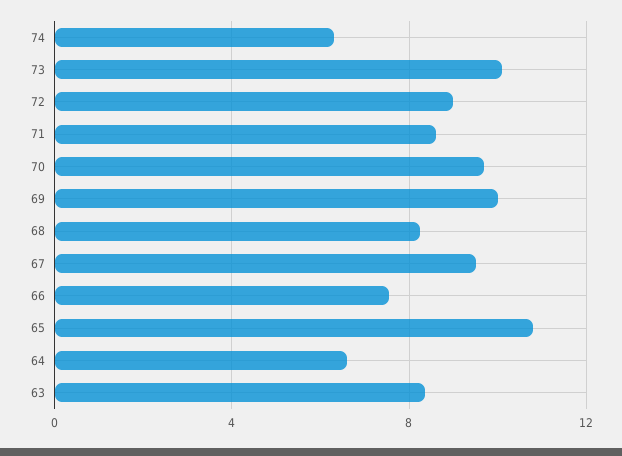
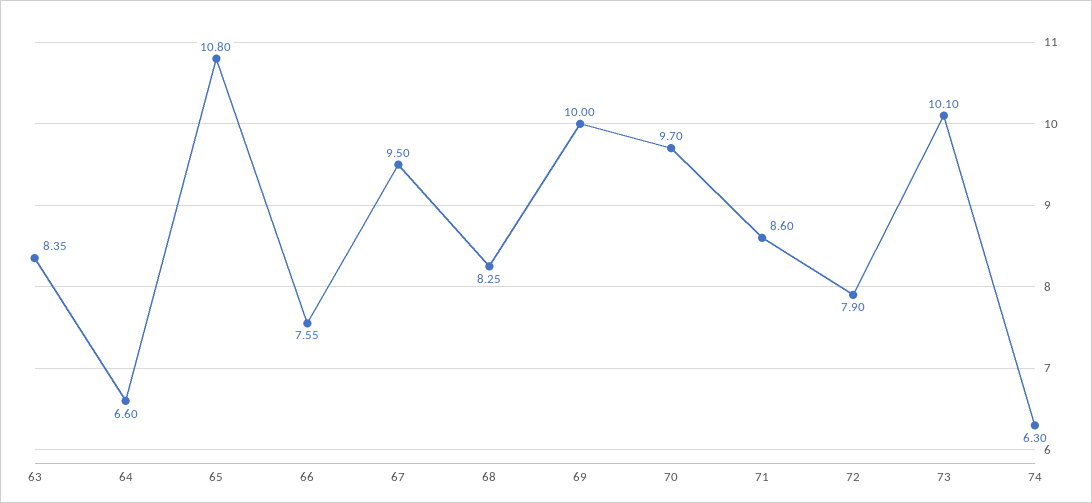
72: 9 -> 7.9

